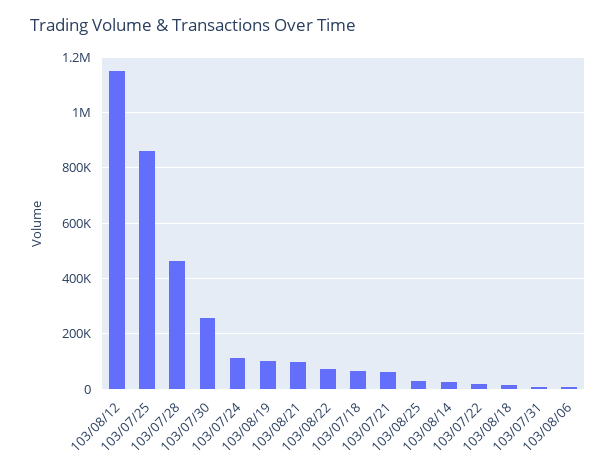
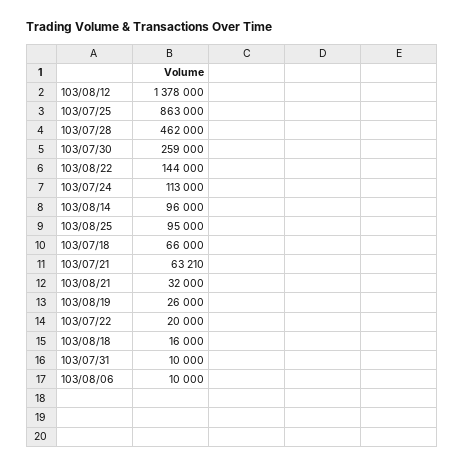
103/08/12: 1150000 -> 1378000
103/08/19: 100000 -> 26000
103/08/21: 100000 -> 32000
103/08/22: 75000 -> 144000
103/08/25: 25000 -> 95000
103/08/14: 25000 -> 96000

